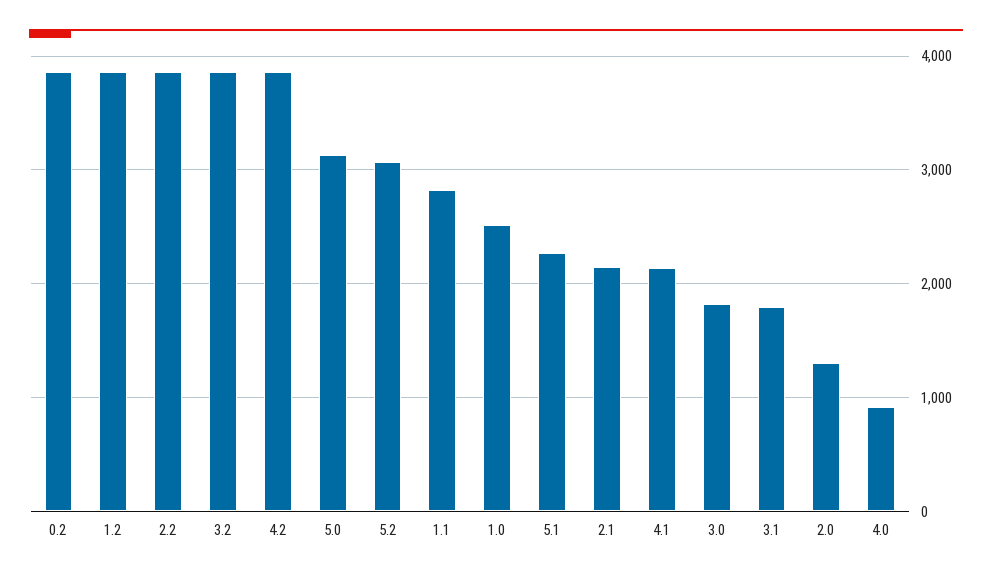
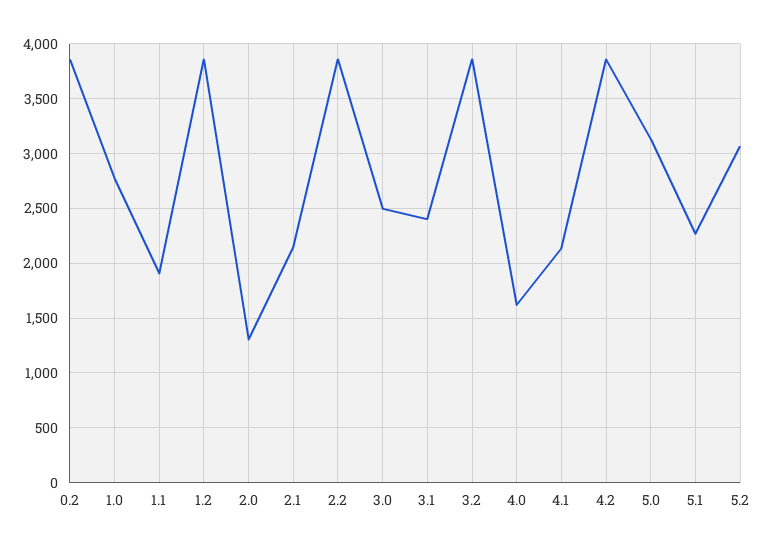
1.1: 2800 -> 1900
1.0: 2500 -> 2800
3.0: 1800 -> 2500
3.1: 1800 -> 2400
4.0: 900 -> 1600

